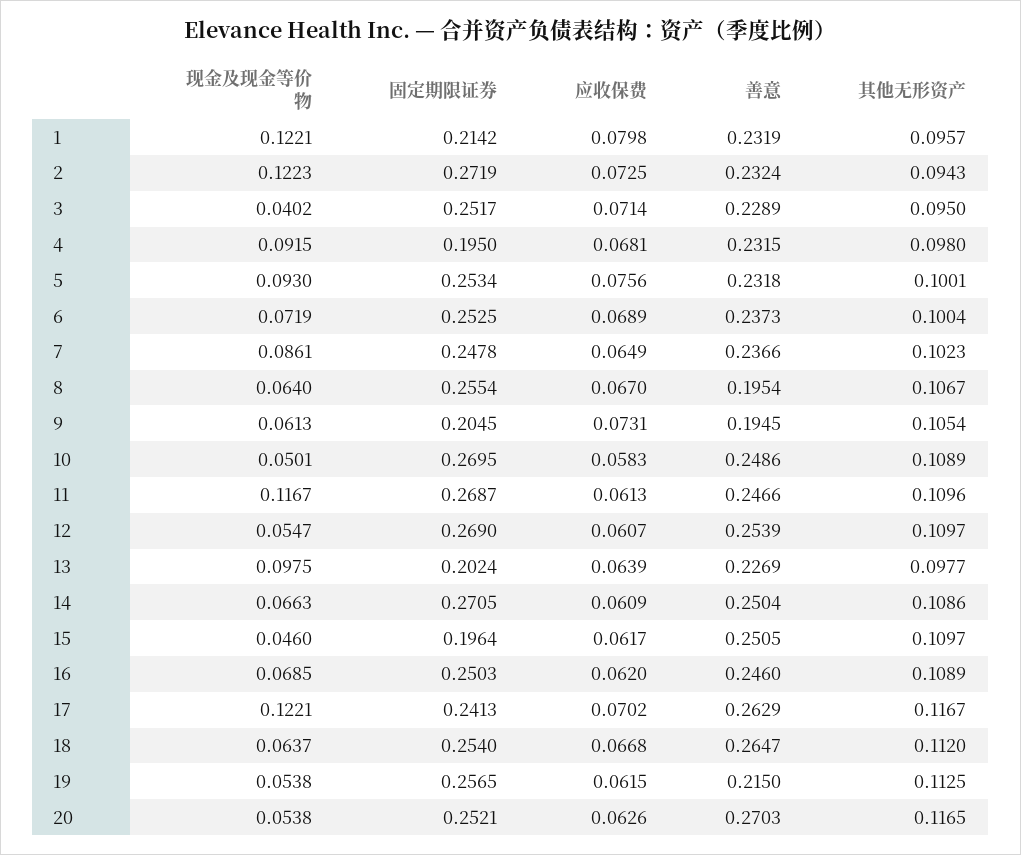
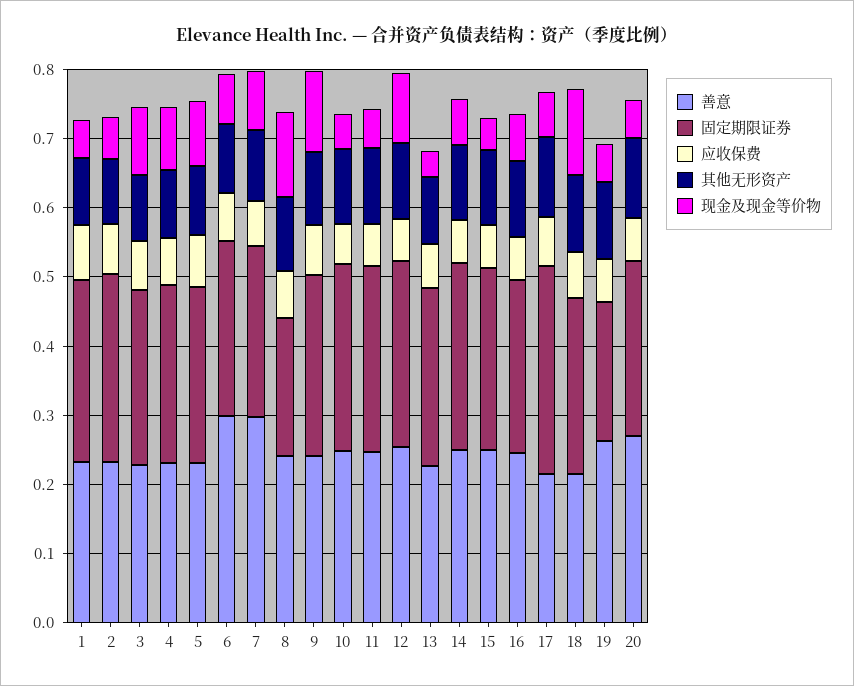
现金及现金等价物, 1: 0.1221 -> 0.06
固定期限证券, 1: 0.2142 -> 0.26
现金及现金等价物, 2: 0.1223 -> 0.06
现金及现金等价物, 3: 0.0402 -> 0.1
固定期限证券, 4: 0.195 -> 0.26
善意, 6: 0.2373 -> 0.3
善意, 7: 0.2366 -> 0.3
现金及现金等价物, 8: 0.064 -> 0.12
固定期限证券, 8: 0.2554 -> 0.2
善意, 8: 0.1954 -> 0.24
现金及现金等价物, 9: 0.0613 -> 0.12
固定期限证券, 9: 0.2045 -> 0.26
善意, 9: 0.1945 -> 0.24
现金及现金等价物, 11: 0.1167 -> 0.06
现金及现金等价物, 12: 0.0547 -> 0.1
现金及现金等价物, 13: 0.0975 -> 0.04
固定期限证券, 13: 0.2024 -> 0.26
固定期限证券, 15: 0.1964 -> 0.26
现金及现金等价物, 17: 0.1221 -> 0.06
固定期限证券, 17: 0.2413 -> 0.3
善意, 17: 0.2629 -> 0.22
现金及现金等价物, 18: 0.0637 -> 0.12
善意, 18: 0.2647 -> 0.22
固定期限证券, 19: 0.2565 -> 0.2
善意, 19: 0.215 -> 0.26

